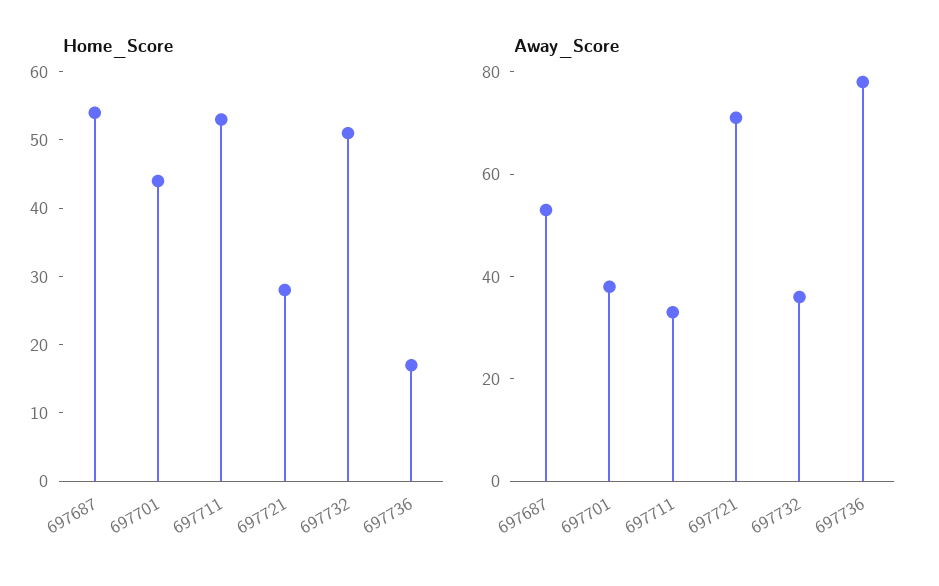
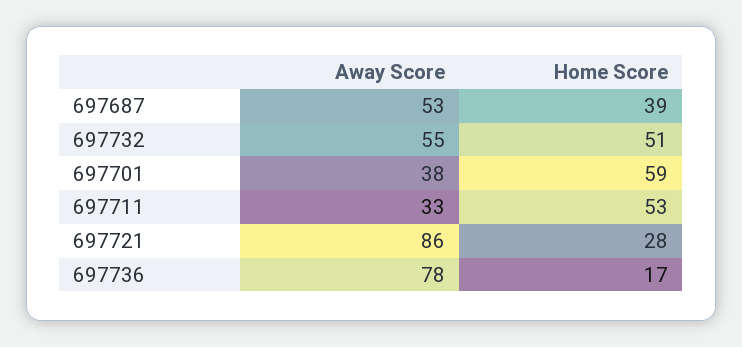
Home_Score, 697687: 55 -> 39
Home_Score, 697701: 45 -> 59
Away_Score, 697721: 70 -> 86
Away_Score, 697732: 35 -> 55

